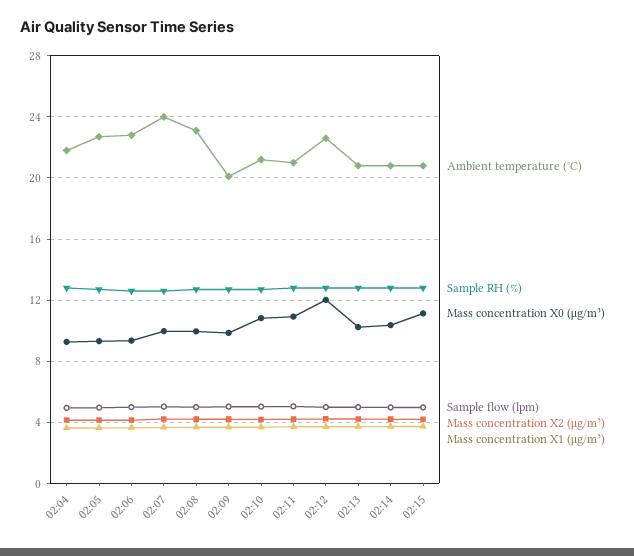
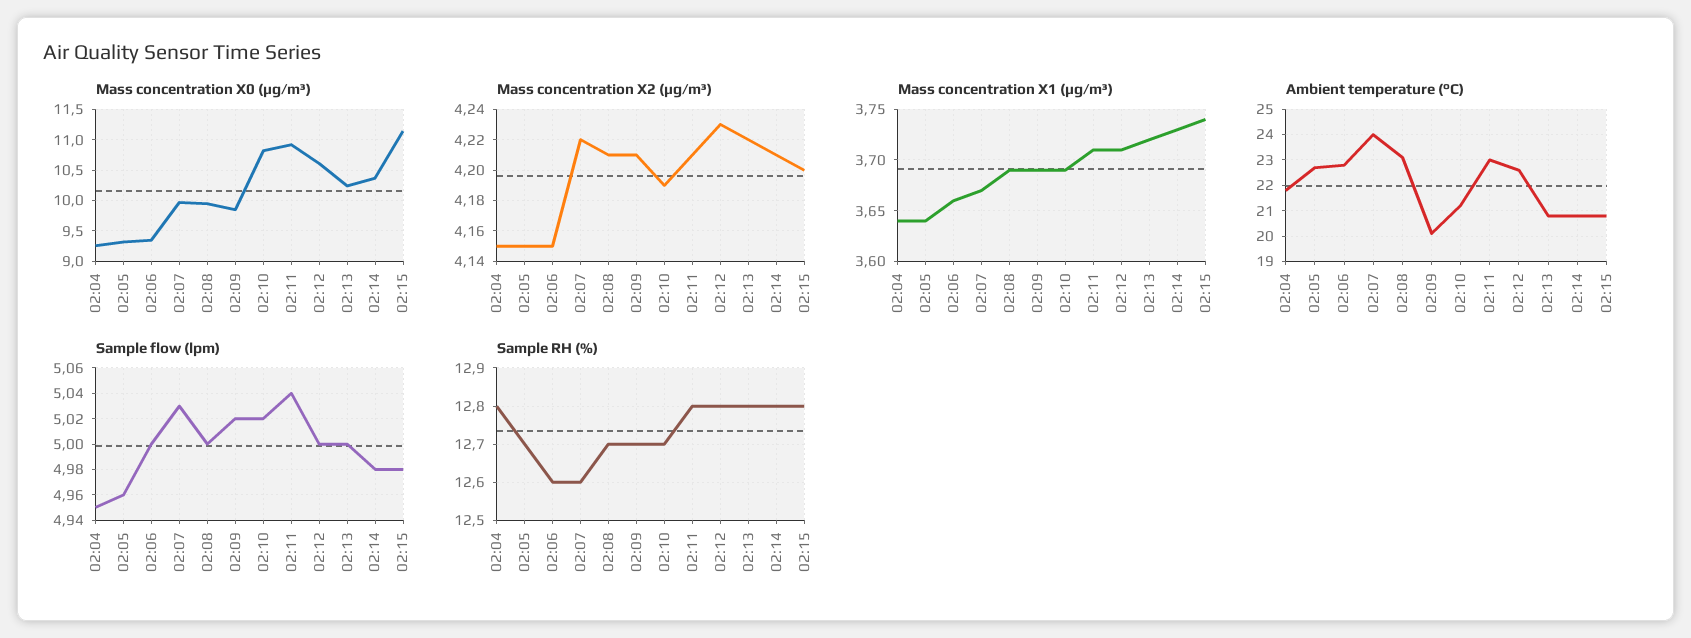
Ambient temperature (°C), 02:11: 21 -> 23
Mass concentration X0 (μg/m³), 02:12: 12 -> 10.6

